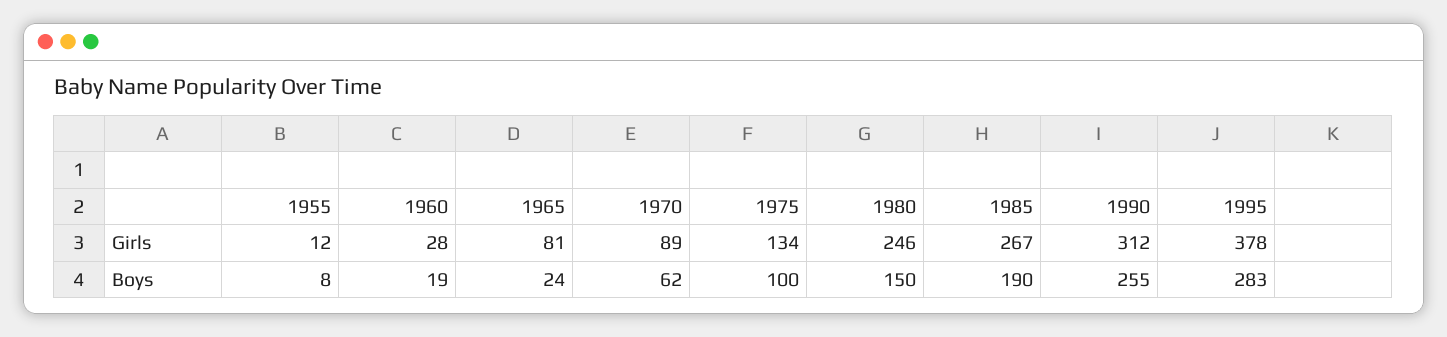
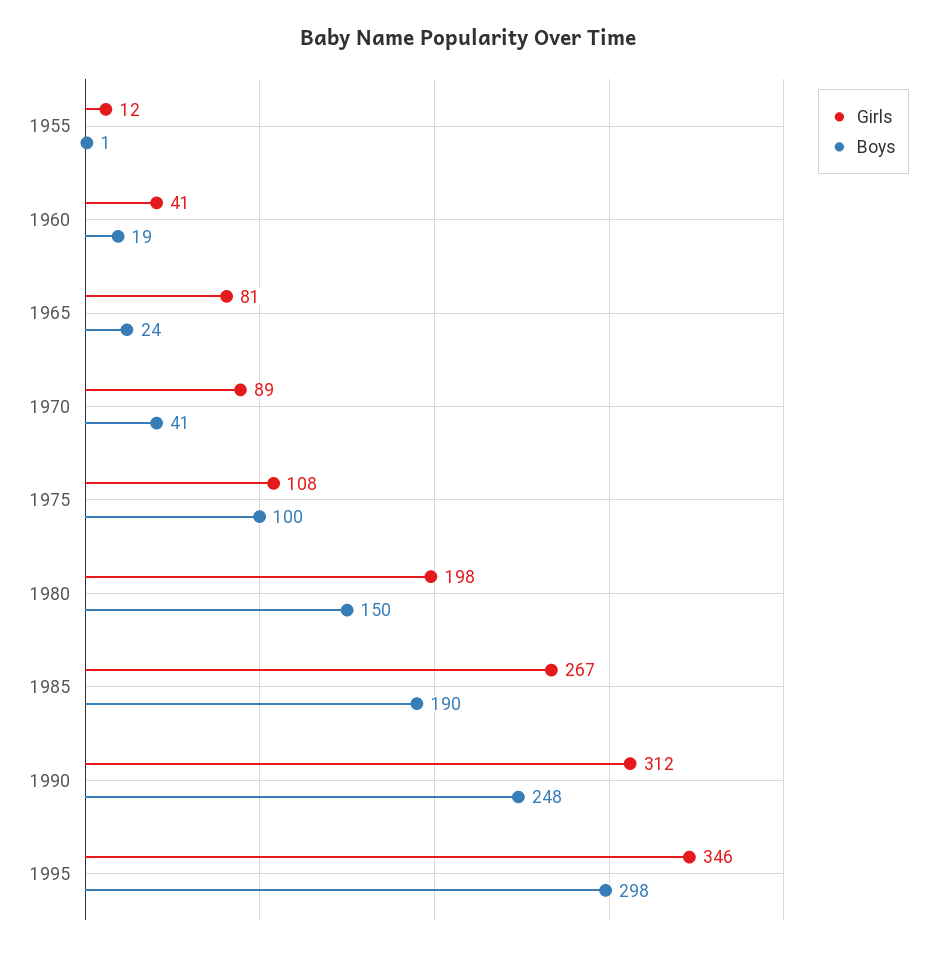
Girls, 1960: 28 -> 41
Girls, 1975: 134 -> 108
Girls, 1980: 246 -> 198
Girls, 1995: 378 -> 346
Boys, 1955: 8 -> 1
Boys, 1970: 62 -> 41
Boys, 1990: 255 -> 248
Boys, 1995: 283 -> 298

